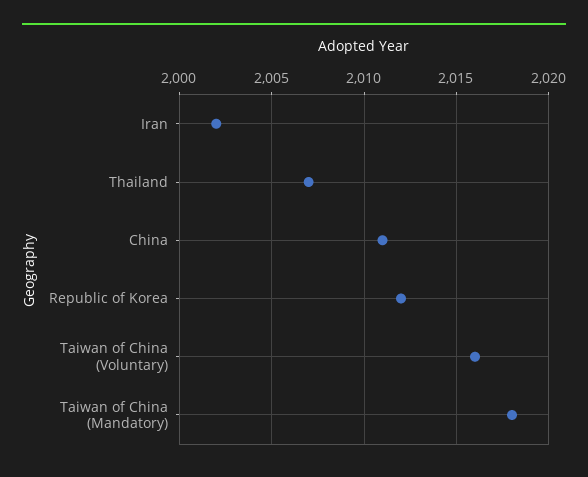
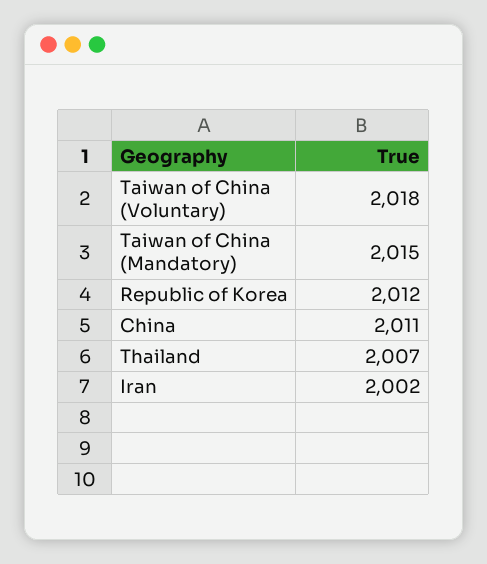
Taiwan of China (Voluntary): 2016 -> 2018
Taiwan of China (Mandatory): 2018 -> 2015

